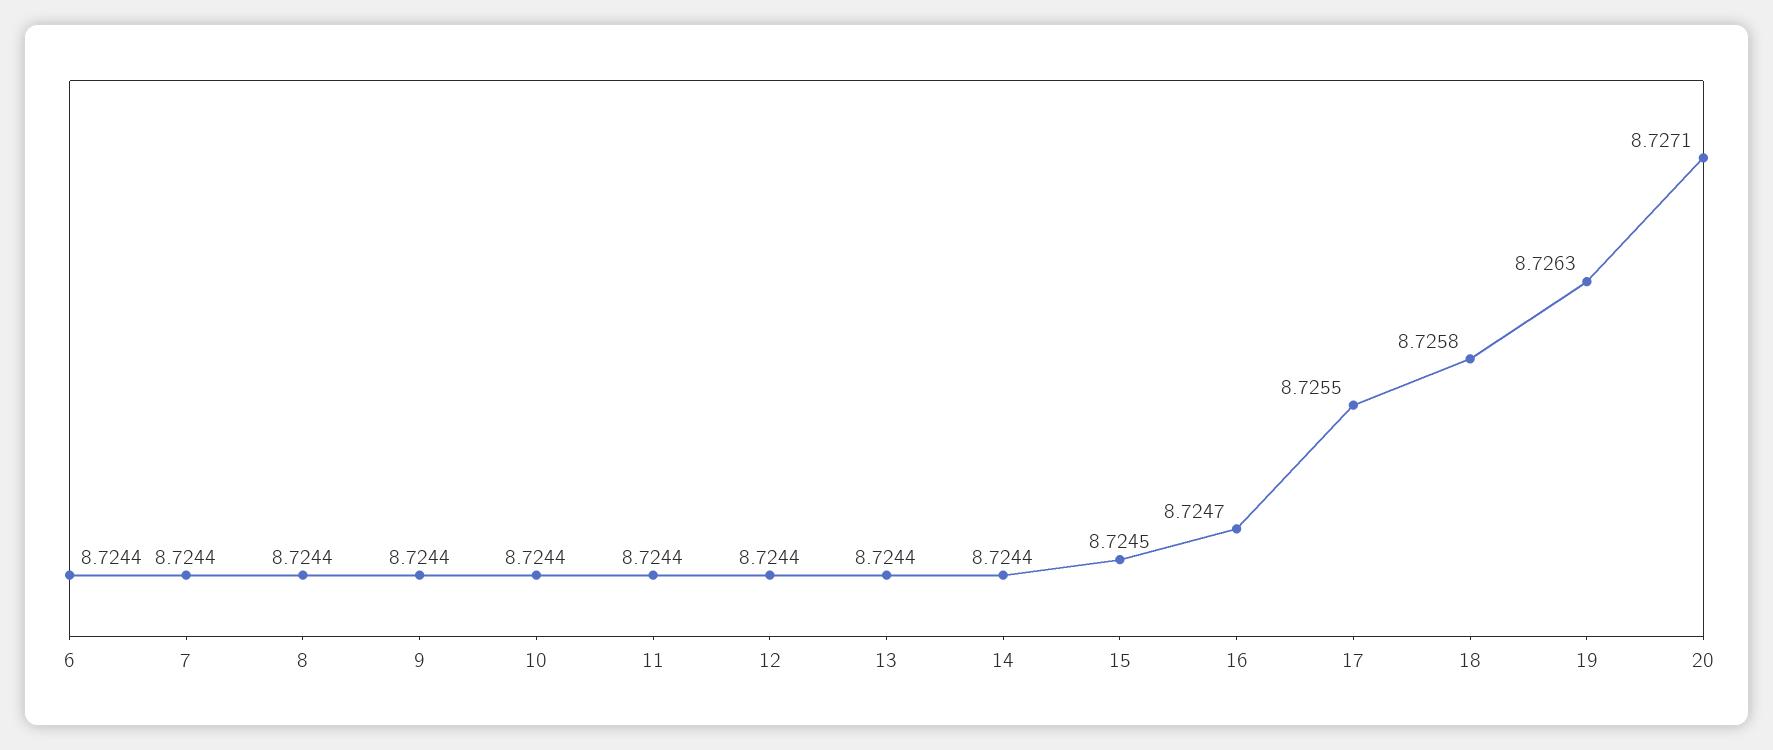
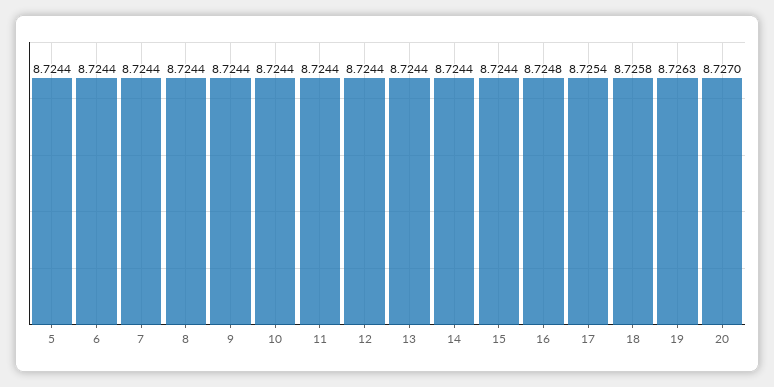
15: 8.7245 -> 8.7244
16: 8.7247 -> 8.7248
17: 8.7255 -> 8.7254
20: 8.7271 -> 8.727
5: none -> 8.7244

